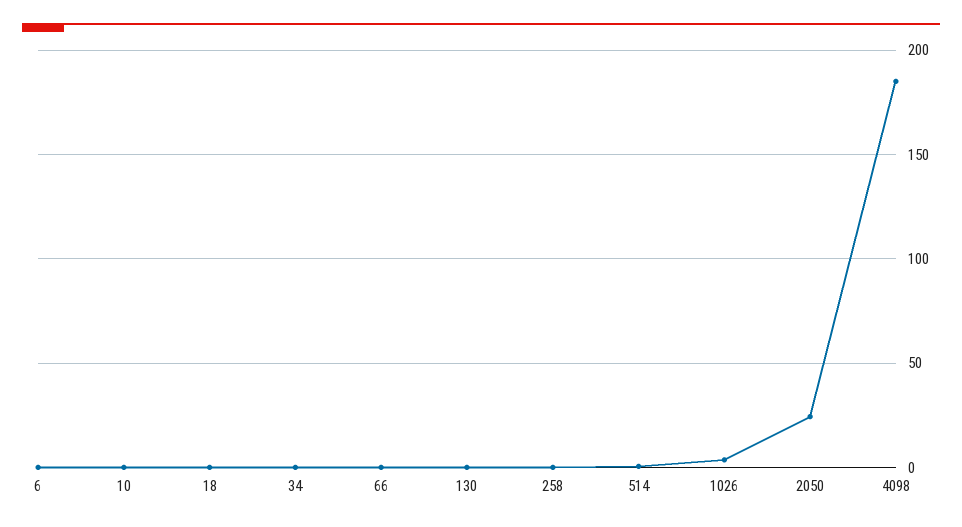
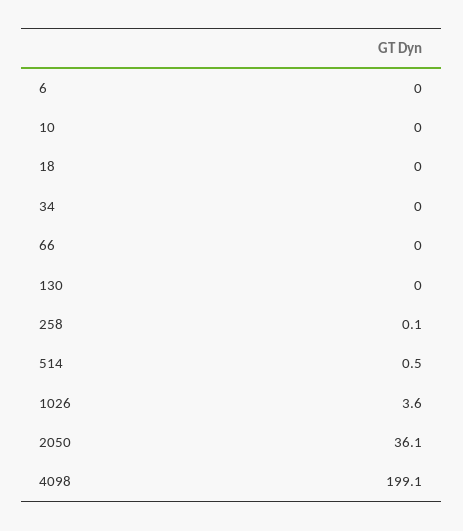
2050: 25 -> 36.1
4098: 185 -> 199.1

